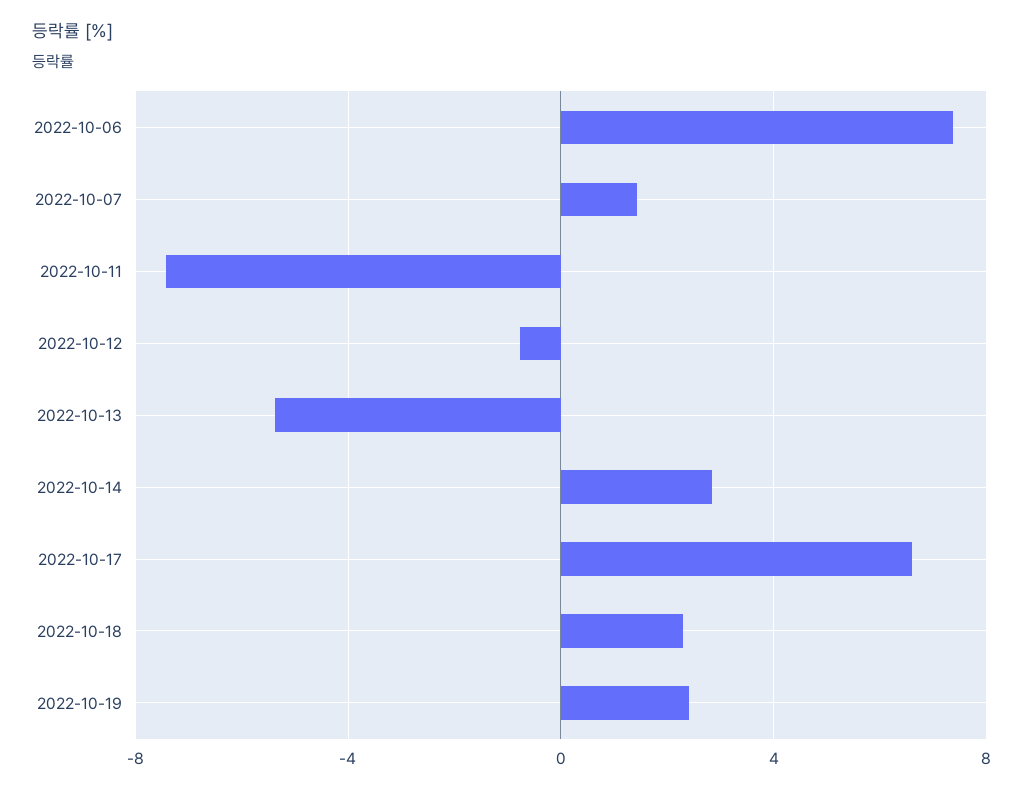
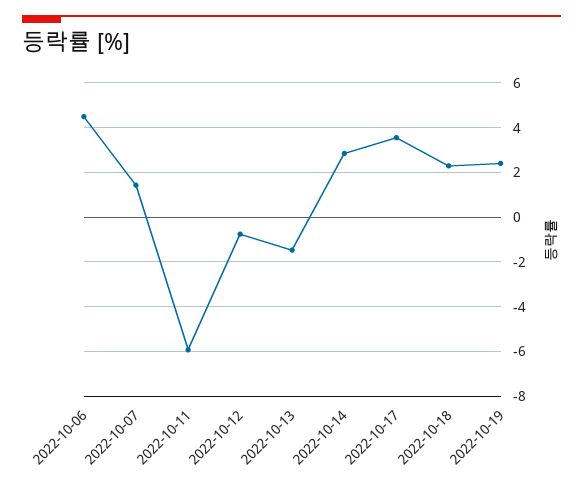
2022-10-06: 7.5 -> 4.5
2022-10-11: -7.5 -> -6
2022-10-13: -5.5 -> -1.5
2022-10-17: 6.5 -> 3.5

